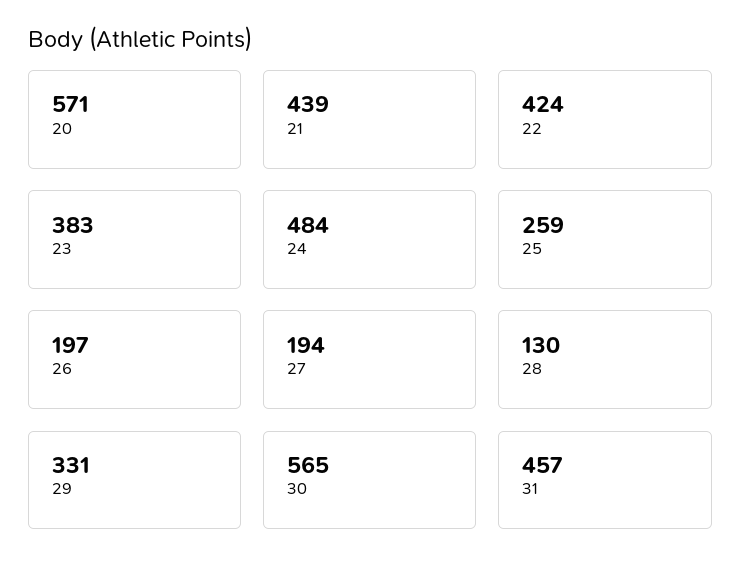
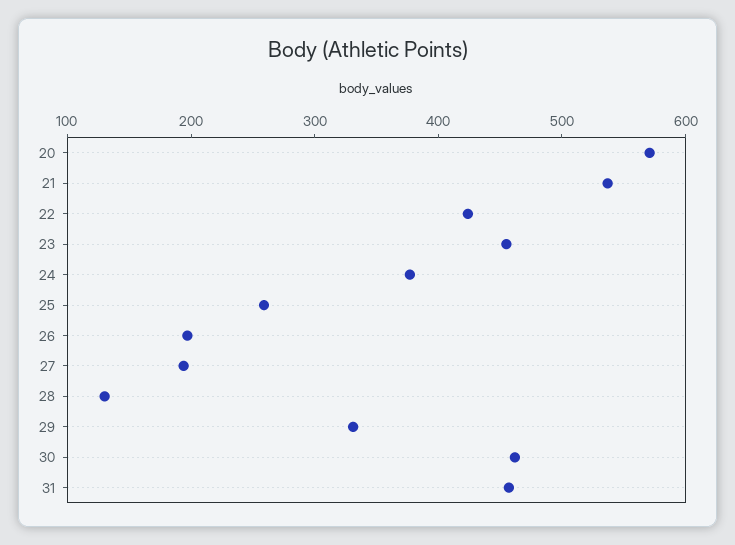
21: 439 -> 540
23: 383 -> 460
24: 484 -> 380
30: 565 -> 460

